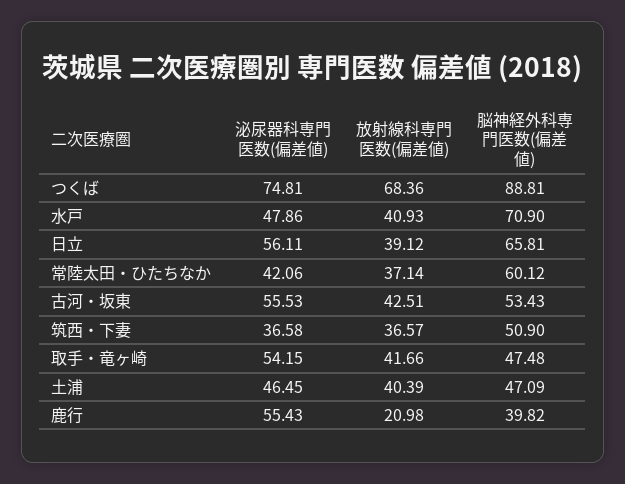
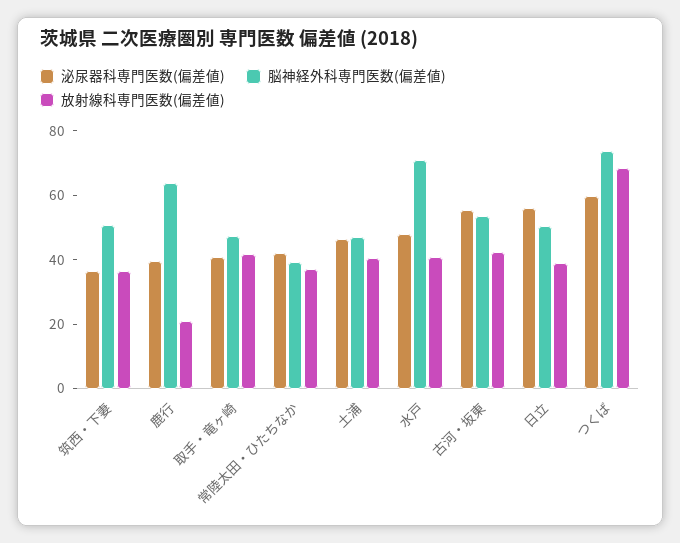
泌尿器科専門医数(偏差値), つくば: 74.81 -> 60
脳神経外科専門医数(偏差値), つくば: 88.81 -> 75
脳神経外科専門医数(偏差値), 日立: 65.81 -> 50
脳神経外科専門医数(偏差値), 常陸太田・ひたちなか: 60.12 -> 40
泌尿器科専門医数(偏差値), 取手・竜ヶ崎: 54.15 -> 40
泌尿器科専門医数(偏差値), 鹿行: 55.43 -> 40
脳神経外科専門医数(偏差値), 鹿行: 39.82 -> 65

